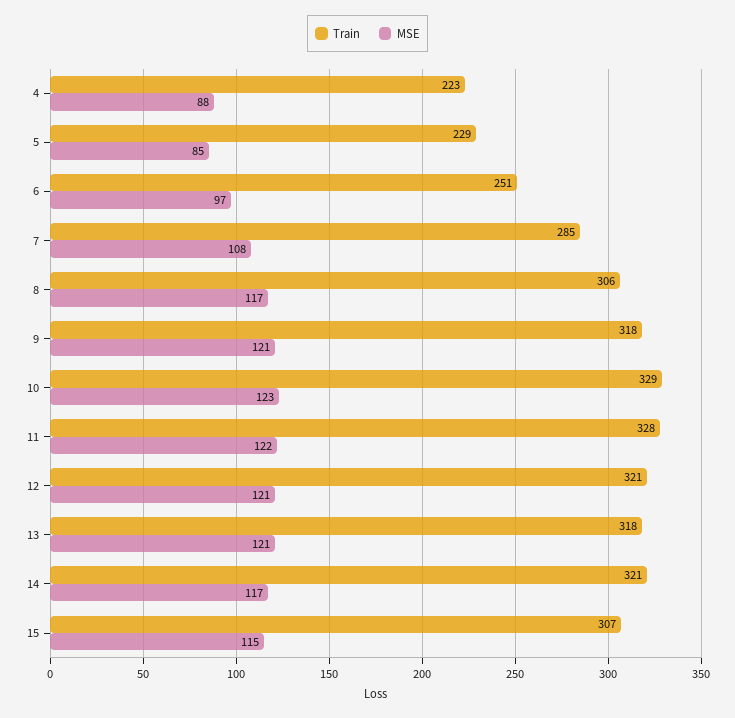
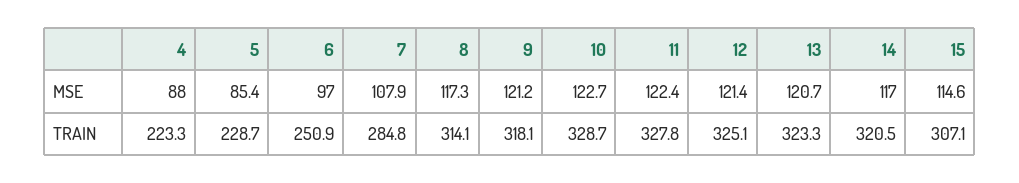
Train, 8: 306 -> 314.1
Train, 12: 321 -> 325.1
Train, 13: 318 -> 323.3

